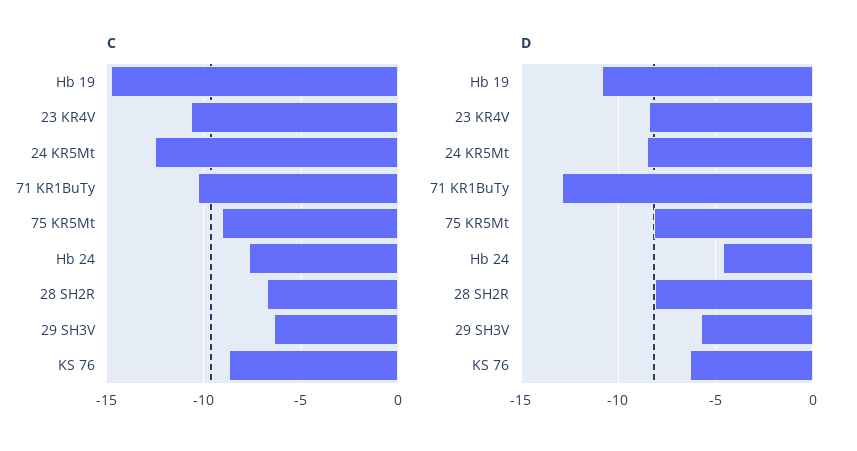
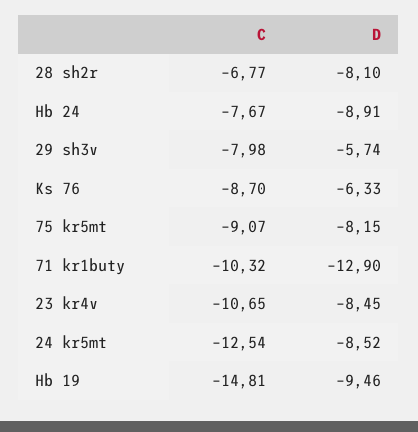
C, 29 SH3V: -6.5 -> -7.98
D, Hb 19: -11 -> -9.46
D, Hb 24: -4.5 -> -8.91

